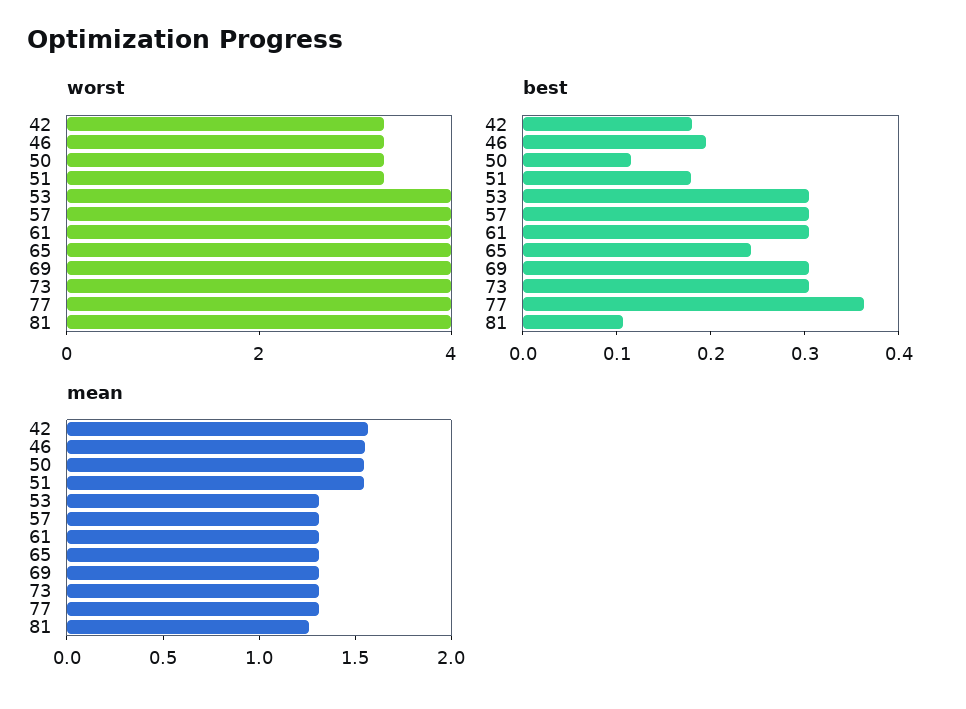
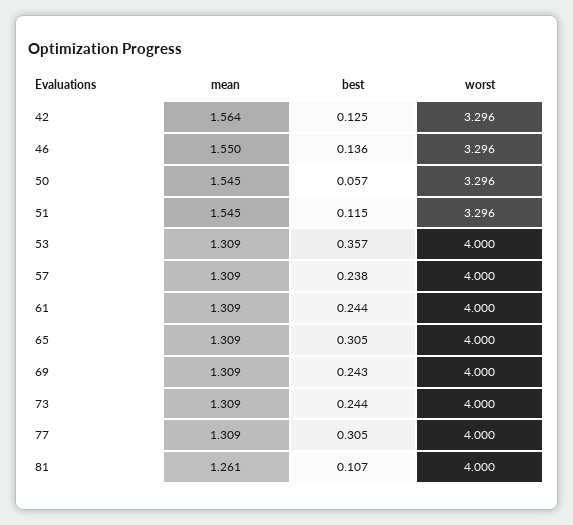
best, 42: 0.18 -> 0.125
best, 46: 0.2 -> 0.136
best, 50: 0.12 -> 0.057
best, 51: 0.18 -> 0.115
best, 53: 0.3 -> 0.357
best, 57: 0.3 -> 0.238
best, 61: 0.3 -> 0.244
best, 65: 0.24 -> 0.305
best, 69: 0.3 -> 0.243
best, 73: 0.3 -> 0.244
best, 77: 0.36 -> 0.305

